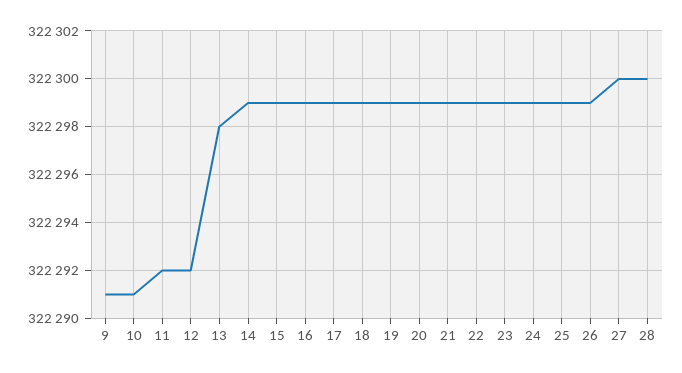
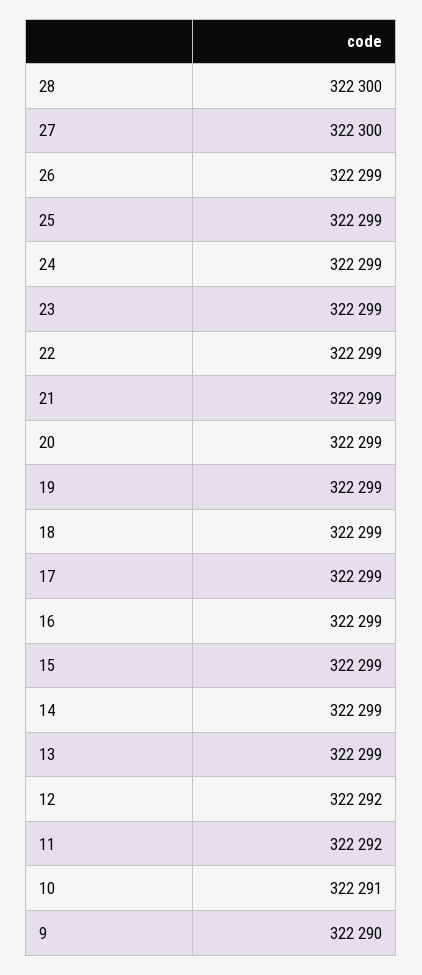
9: 322291 -> 322290
13: 322298 -> 322299

